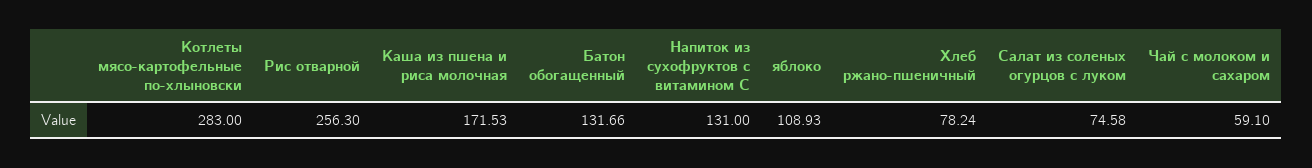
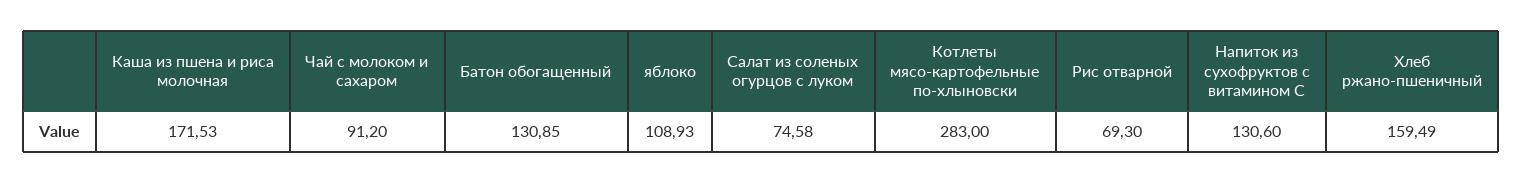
Рис отварной: 256.3 -> 69.3
Батон обогащенный: 131.66 -> 130.85
Напиток из сухофруктов с витамином С: 131 -> 130.6
Хлеб ржано-пшеничный: 78.24 -> 159.49
Чай с молоком и сахаром: 59.1 -> 91.2

